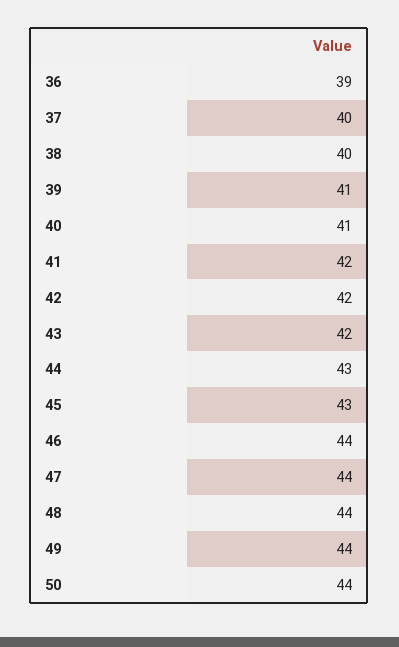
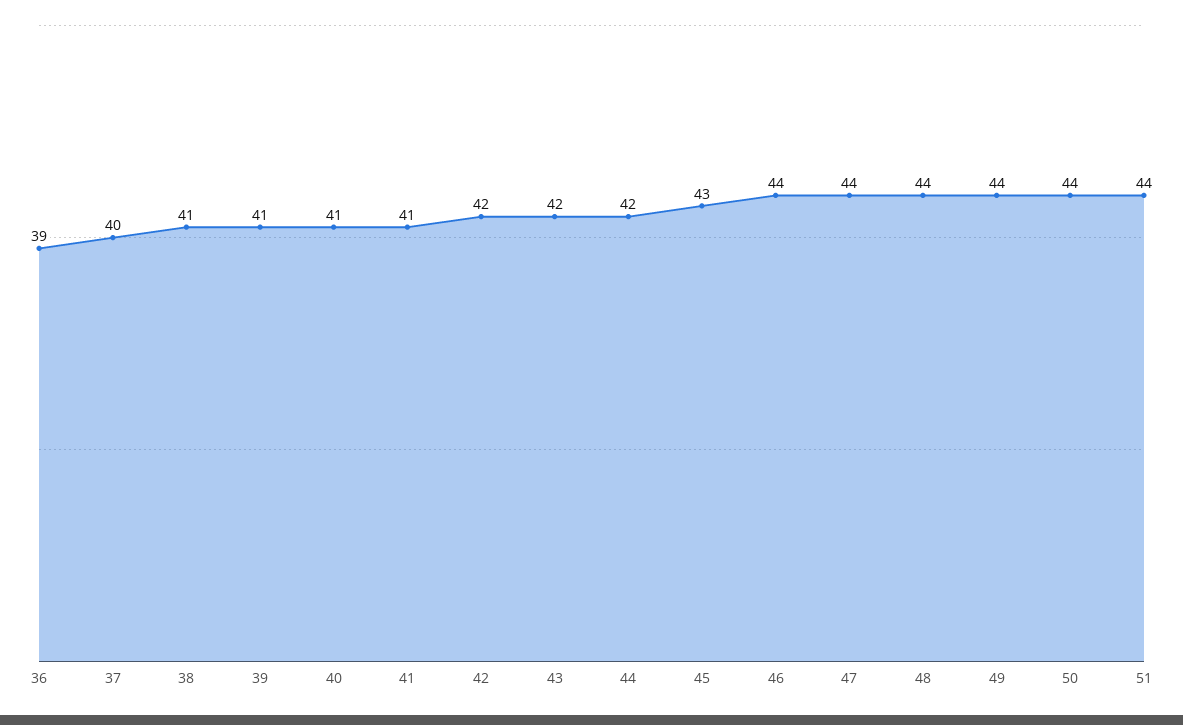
38: 40 -> 41
41: 42 -> 41
44: 43 -> 42
51: none -> 44

